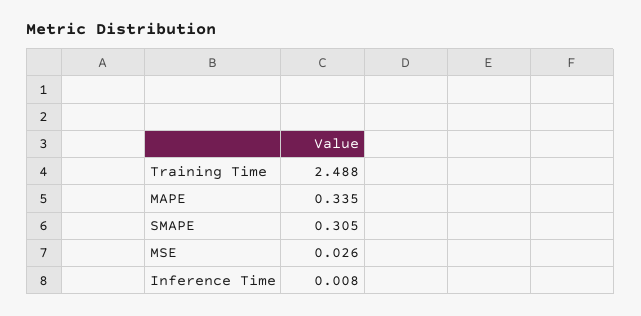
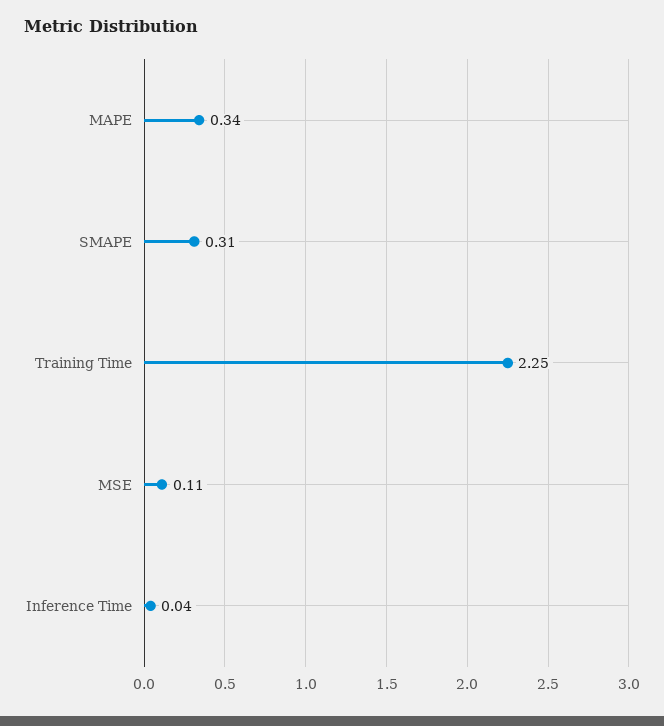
Training Time: 2.488 -> 2.25
MSE: 0.026 -> 0.11
Inference Time: 0.008 -> 0.04

